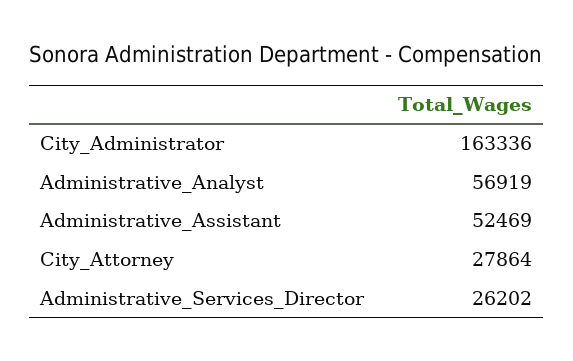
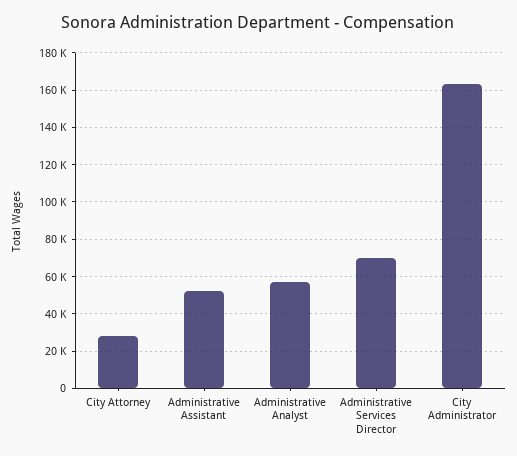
Administrative_Services_Director: 26202 -> 70000

